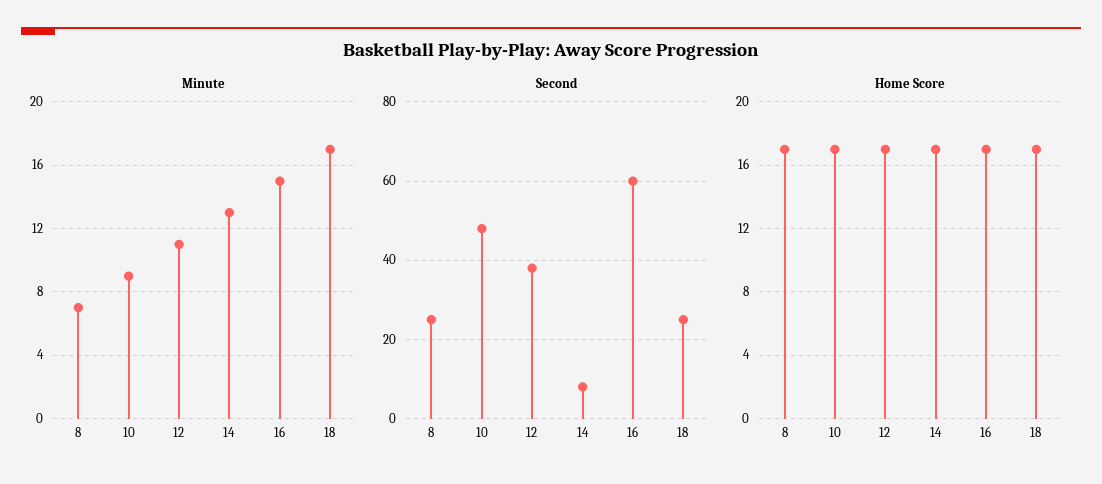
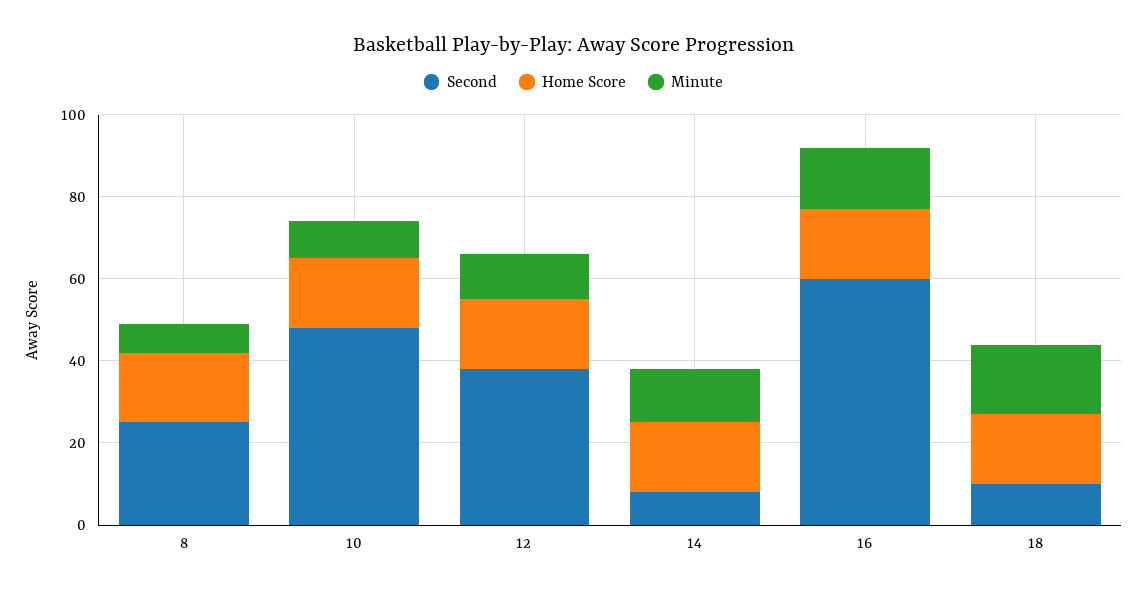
Second, 18: 25 -> 10

